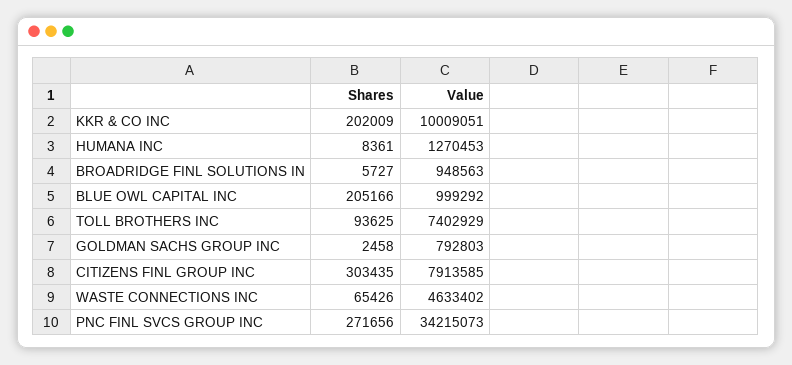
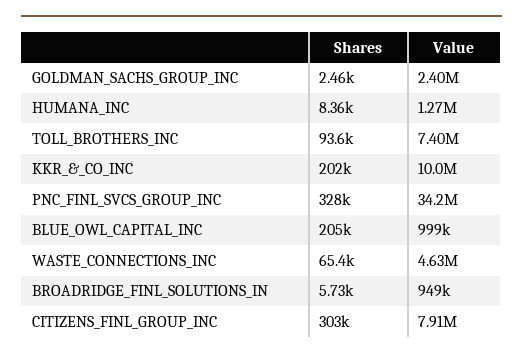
Value, GOLDMAN SACHS GROUP INC: 792803 -> 2400000
Shares, PNC FINL SVCS GROUP INC: 271656 -> 328000

